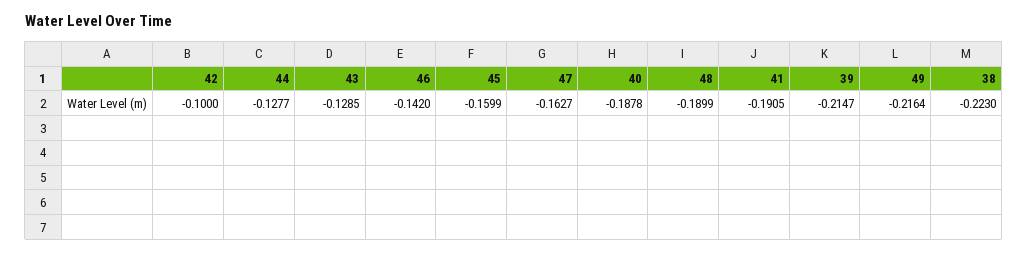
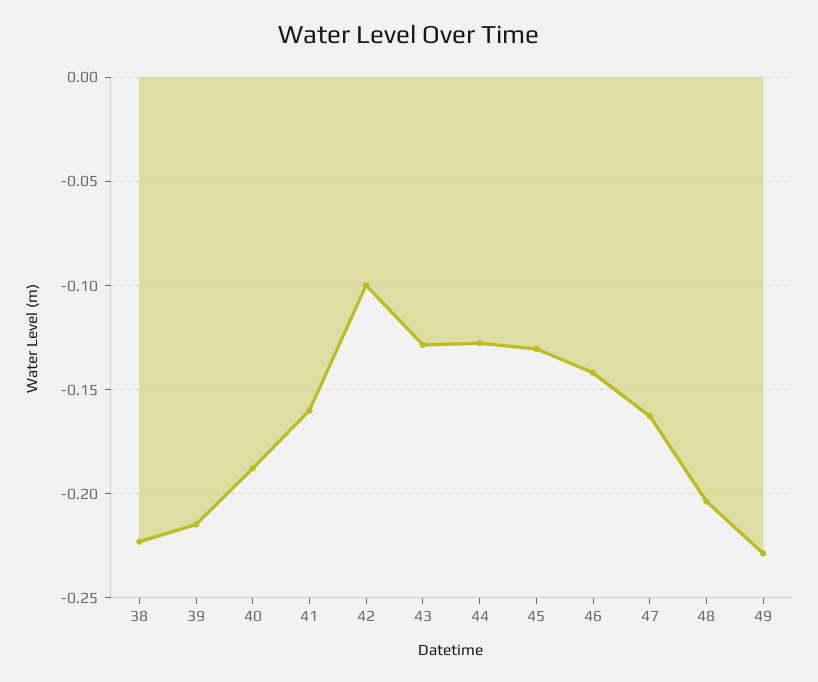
45: -0.1599 -> -0.13
48: -0.1899 -> -0.205
41: -0.1905 -> -0.16
49: -0.2164 -> -0.23

